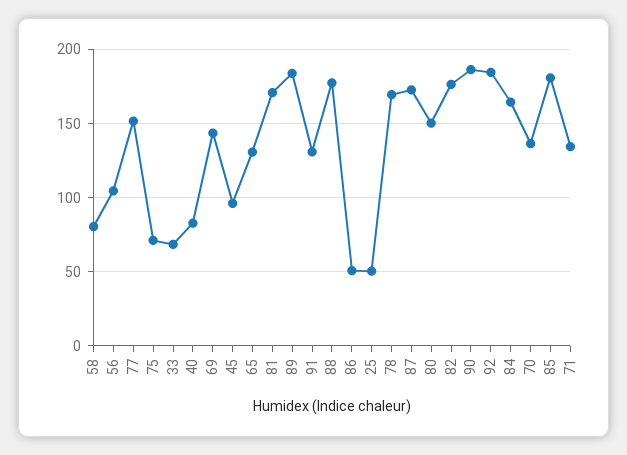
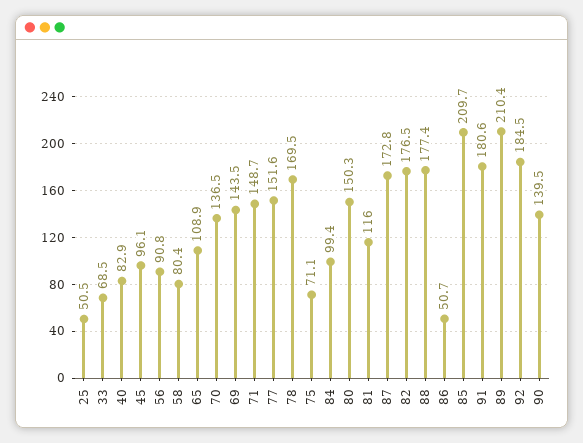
56: 105 -> 90.8
65: 130 -> 108.9
81: 170 -> 116
89: 185 -> 210.4
91: 130 -> 180.6
90: 185 -> 139.5
84: 165 -> 99.4
85: 180 -> 209.7
71: 135 -> 148.7

